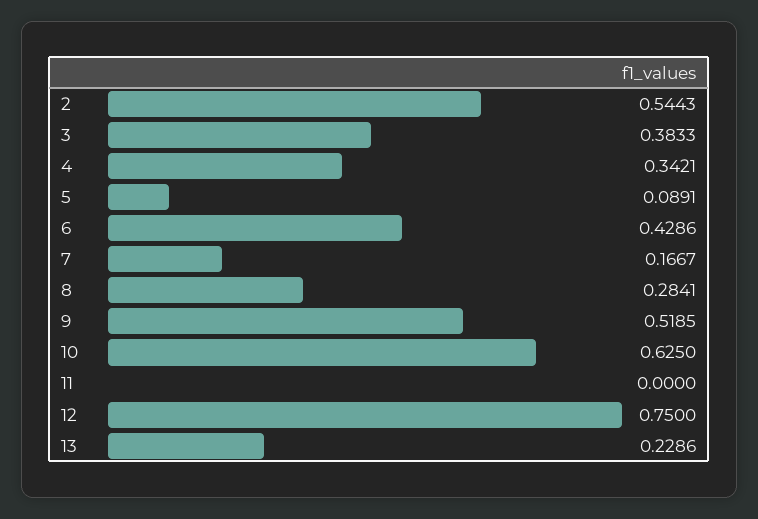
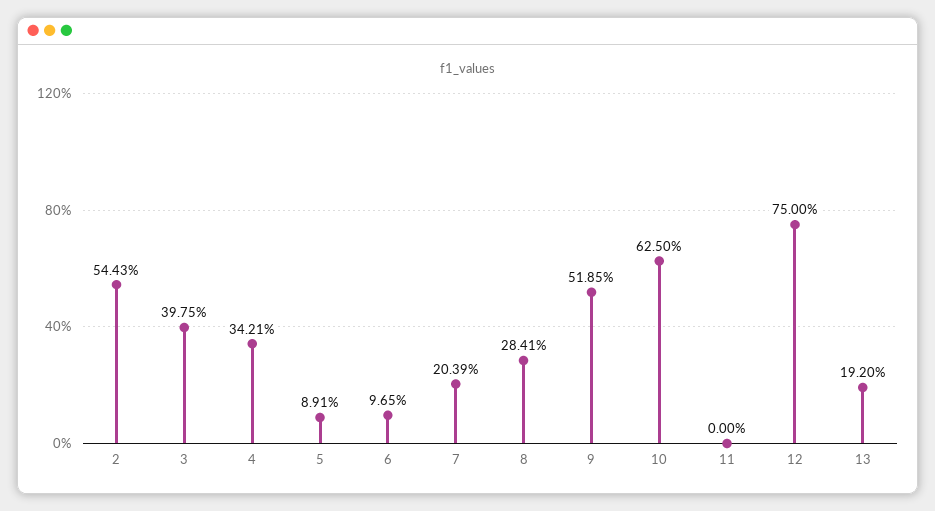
3: 0.3833 -> 0.3975
6: 0.4286 -> 0.0965
7: 0.1667 -> 0.2039
13: 0.2286 -> 0.192

